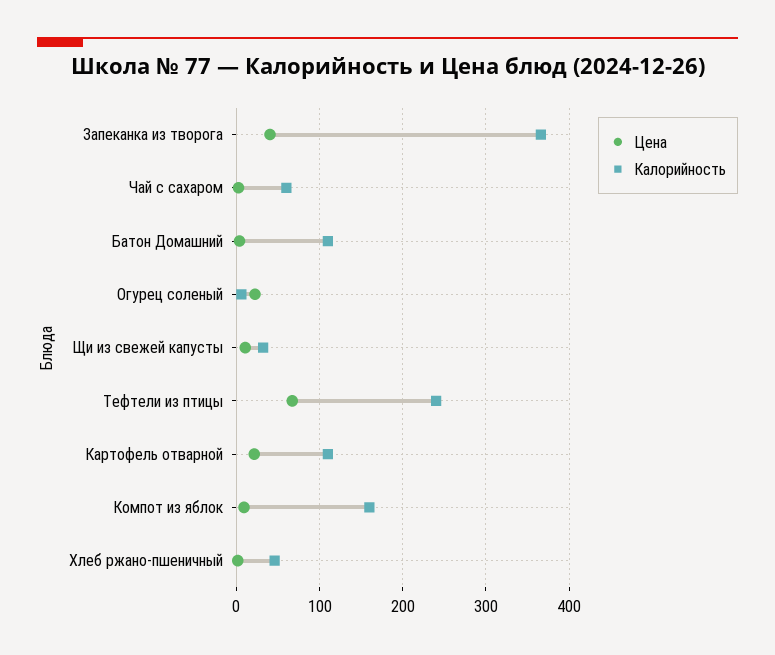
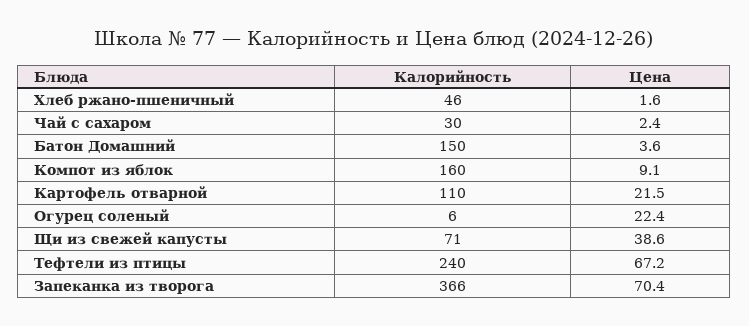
Цена, Запеканка из творога: 40 -> 70.4
Калорийность, Чай с сахаром: 60 -> 30
Калорийность, Батон Домашний: 110 -> 150
Цена, Щи из свежей капусты: 10 -> 38.6
Калорийность, Щи из свежей капусты: 30 -> 71

